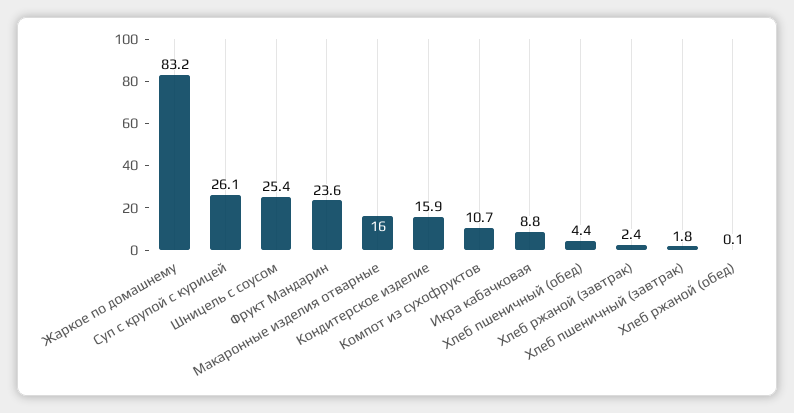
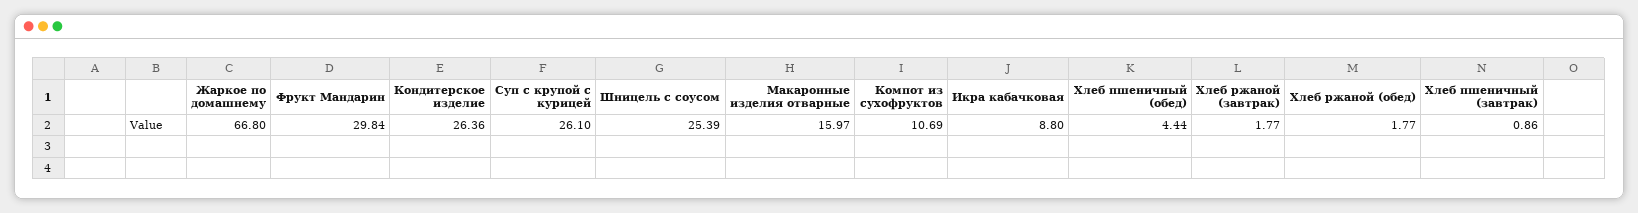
Жаркое по домашнему: 83.2 -> 66.8
Фрукт Мандарин: 23.6 -> 29.84
Кондитерское изделие: 15.9 -> 26.36
Хлеб ржаной (завтрак): 2.4 -> 1.77
Хлеб пшеничный (завтрак): 1.8 -> 0.86
Хлеб ржаной (обед): 0.1 -> 1.77

